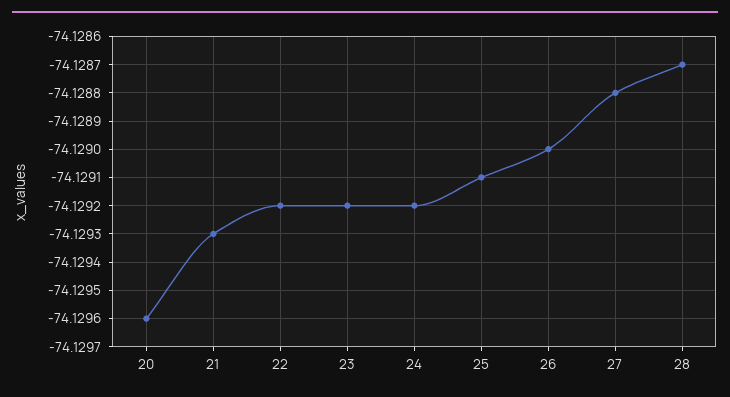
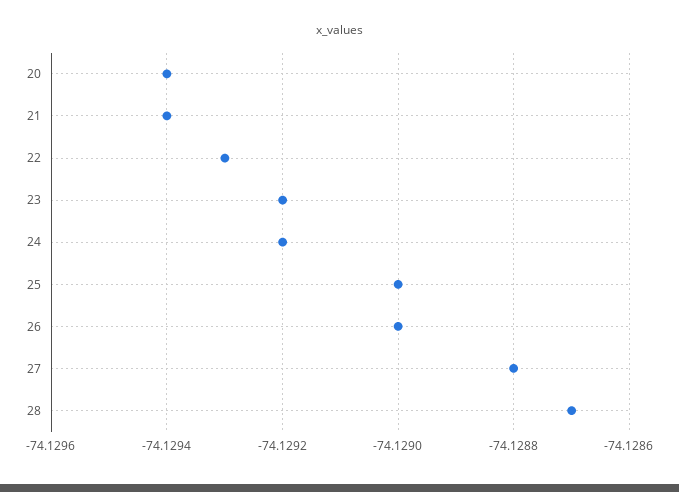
20: -74.1296 -> -74.1294
21: -74.1293 -> -74.1294
22: -74.1292 -> -74.1293
25: -74.1291 -> -74.129

